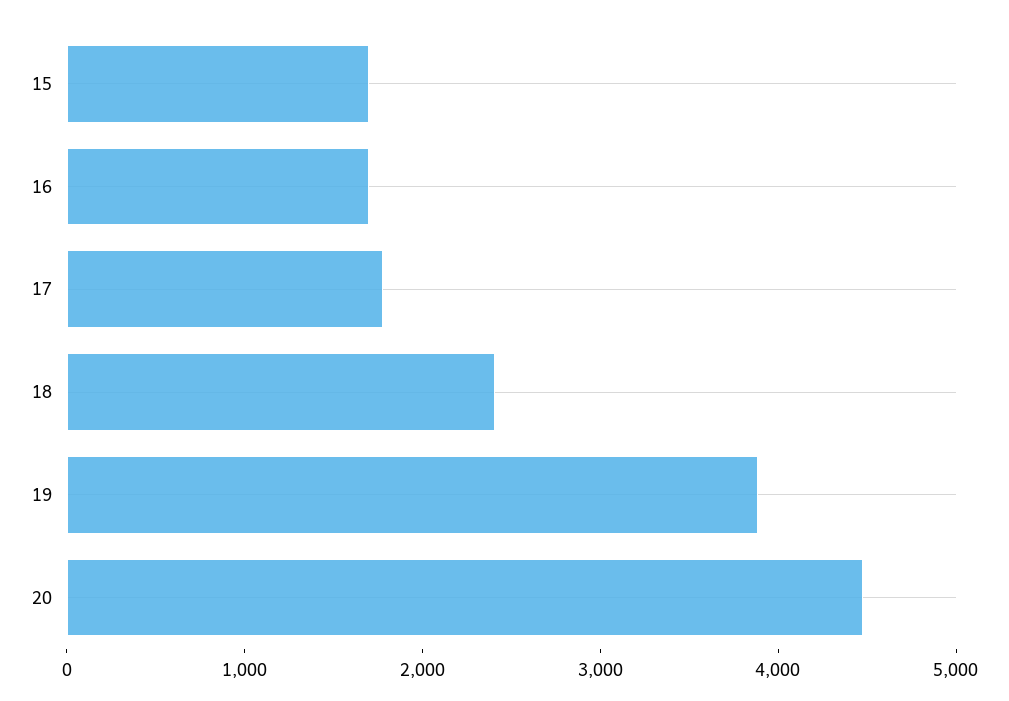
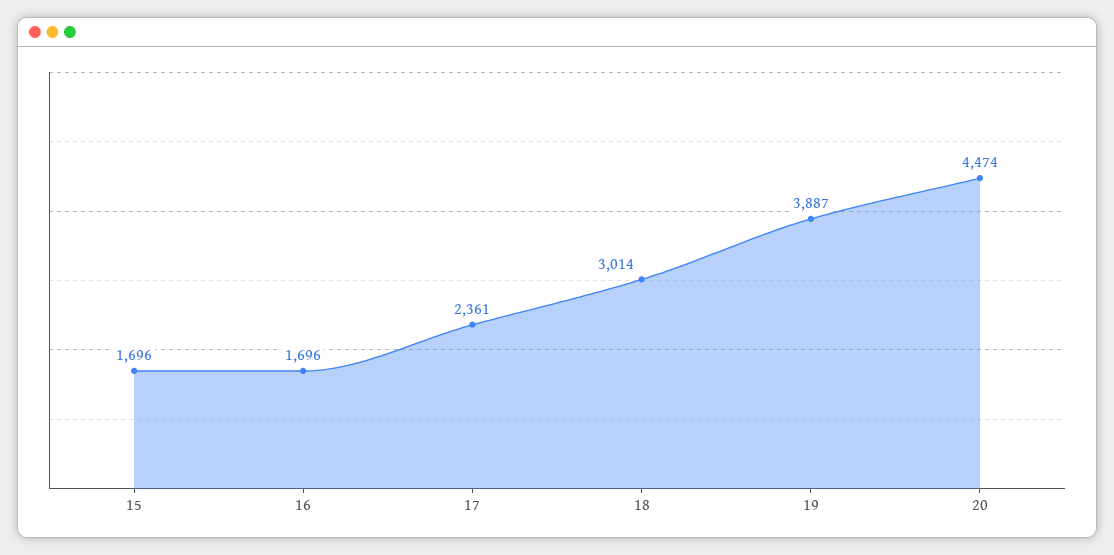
17: 1800 -> 2361
18: 2400 -> 3014

